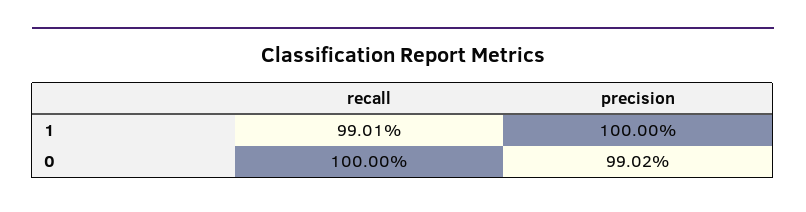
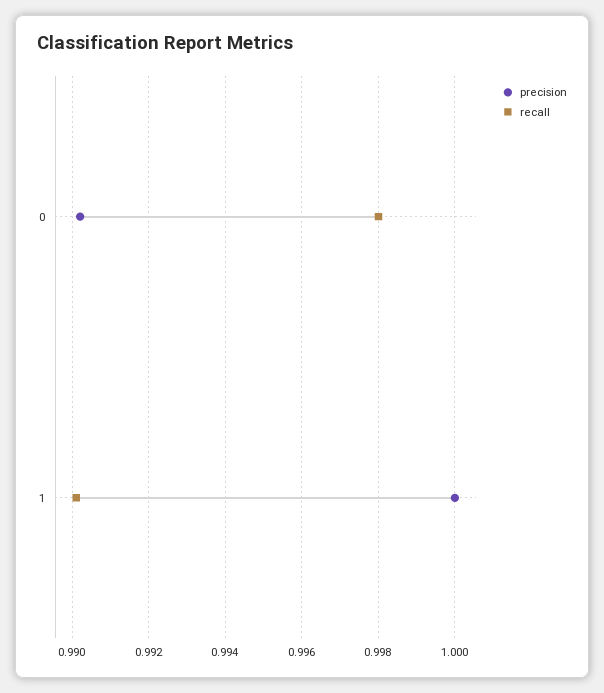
recall, 0: 1 -> 0.998

